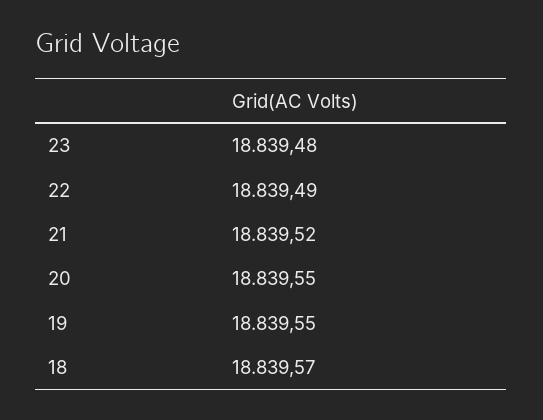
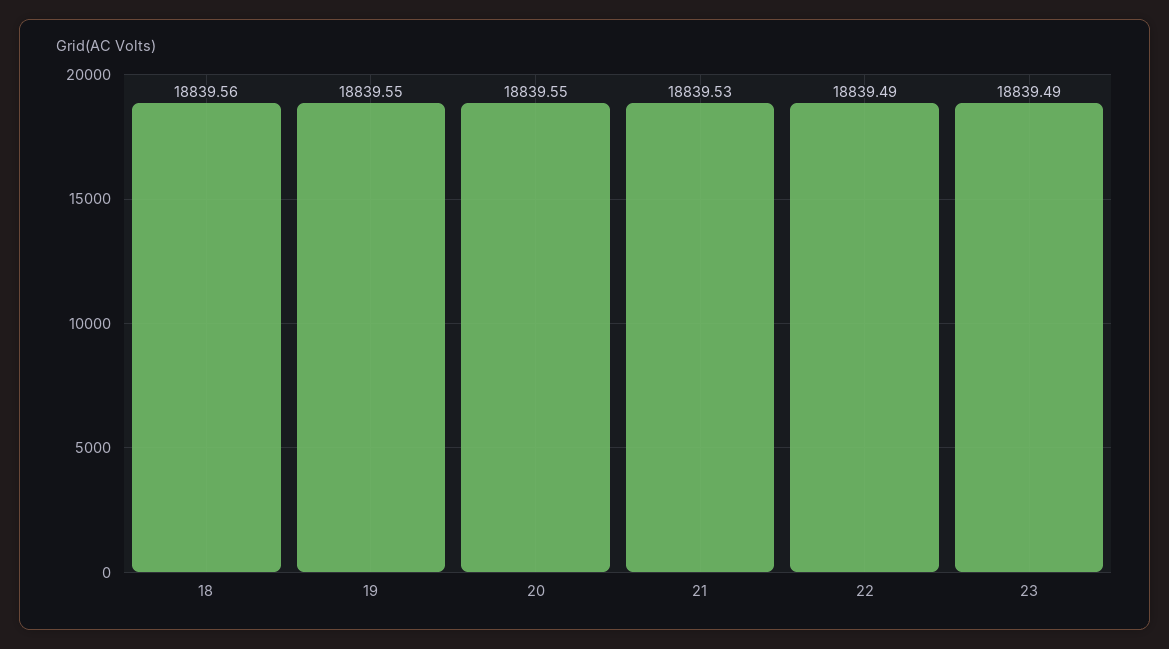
23: 18839.48 -> 18839.49
21: 18839.52 -> 18839.53
18: 18839.57 -> 18839.56

